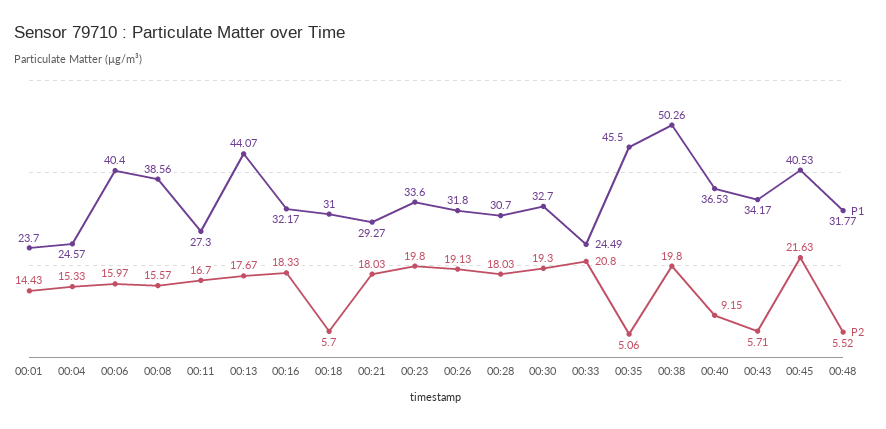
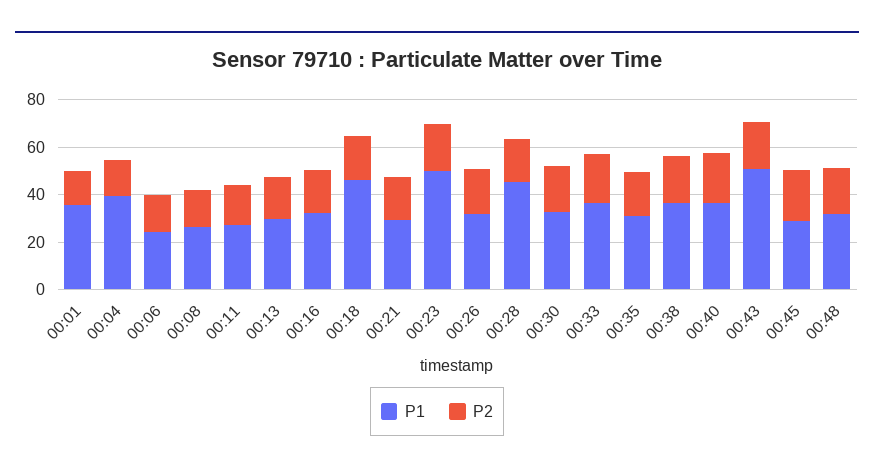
P1, 00:01: 23.7 -> 35
P1, 00:04: 24.57 -> 40
P1, 00:06: 40.4 -> 25
P1, 00:08: 38.56 -> 25
P1, 00:13: 44.07 -> 30
P1, 00:18: 31 -> 45
P2, 00:18: 5.7 -> 20
P1, 00:23: 33.6 -> 50
P1, 00:28: 30.7 -> 45
P1, 00:33: 24.49 -> 35
P1, 00:35: 45.5 -> 30
P2, 00:35: 5.06 -> 20
P1, 00:38: 50.26 -> 35
P2, 00:40: 9.15 -> 20
P1, 00:43: 34.17 -> 50
P2, 00:43: 5.71 -> 20
P1, 00:45: 40.53 -> 30
P2, 00:48: 5.52 -> 20

